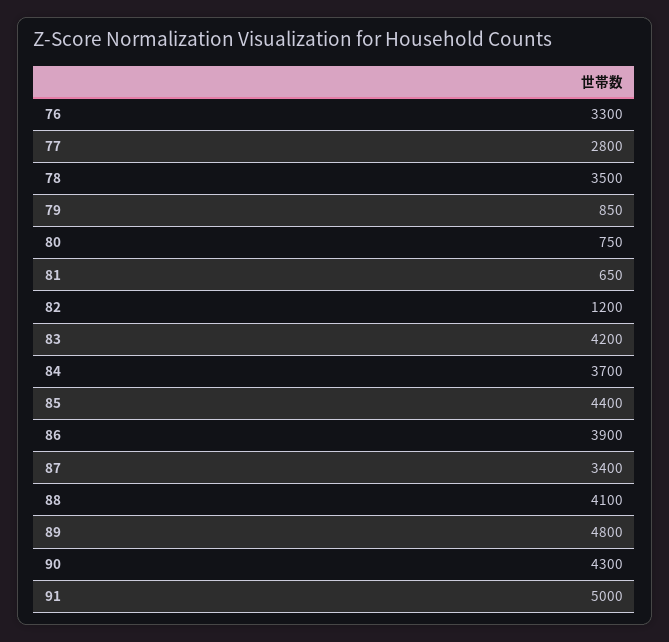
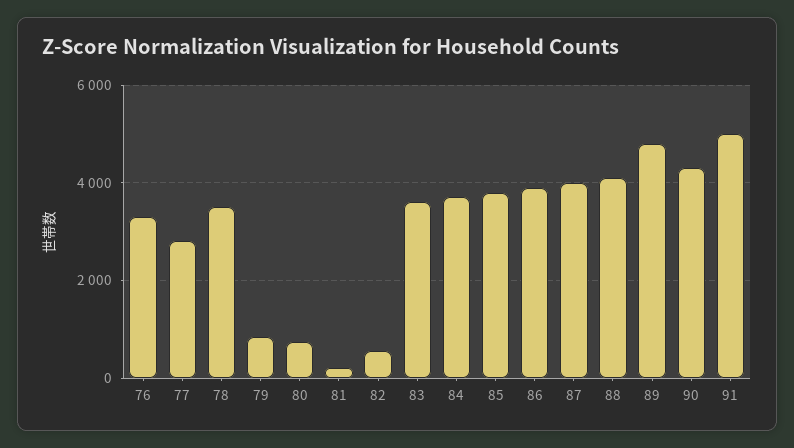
81: 650 -> 200
82: 1200 -> 600
83: 4200 -> 3600
85: 4400 -> 3800
87: 3400 -> 4000

